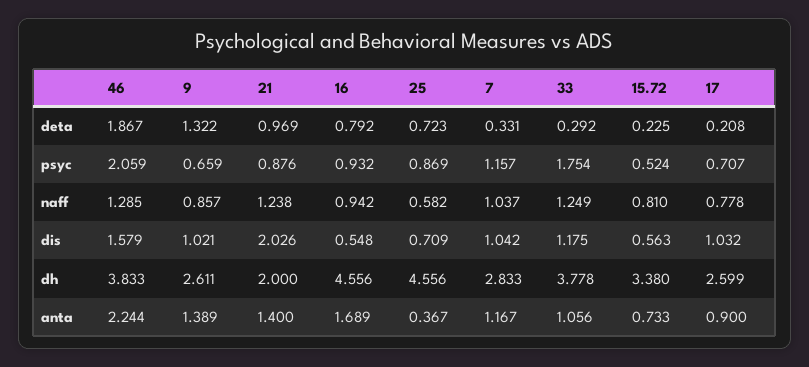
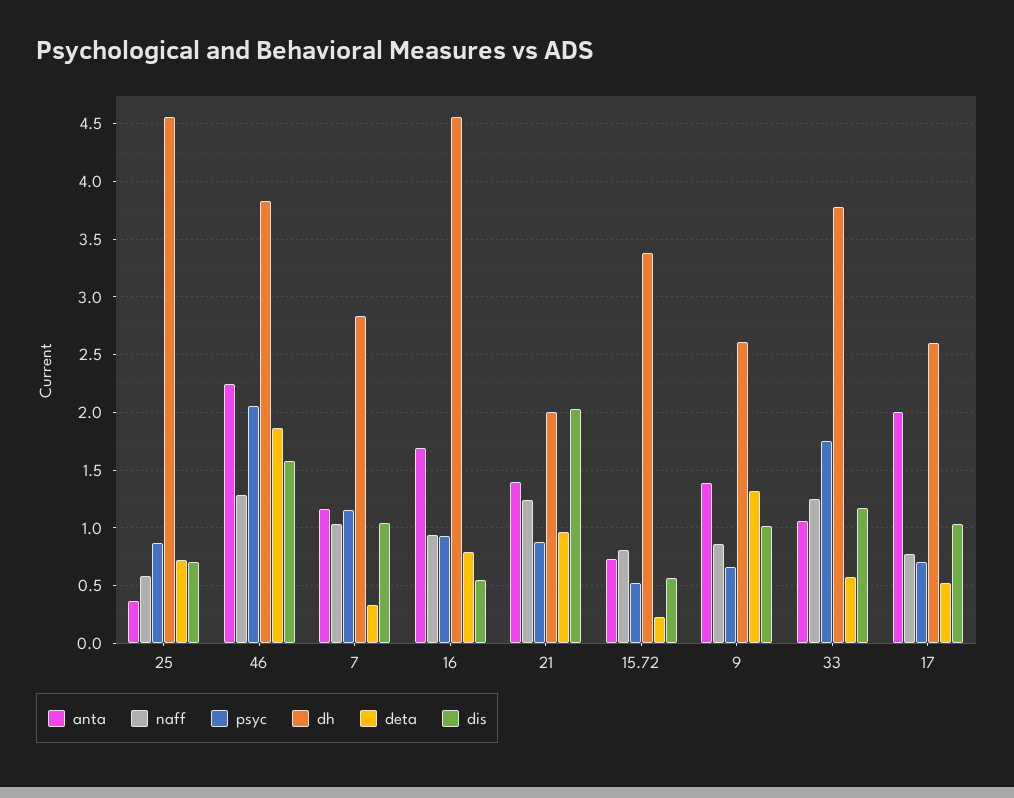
deta, 33: 0.292 -> 0.6
deta, 17: 0.208 -> 0.5
anta, 17: 0.9 -> 2

